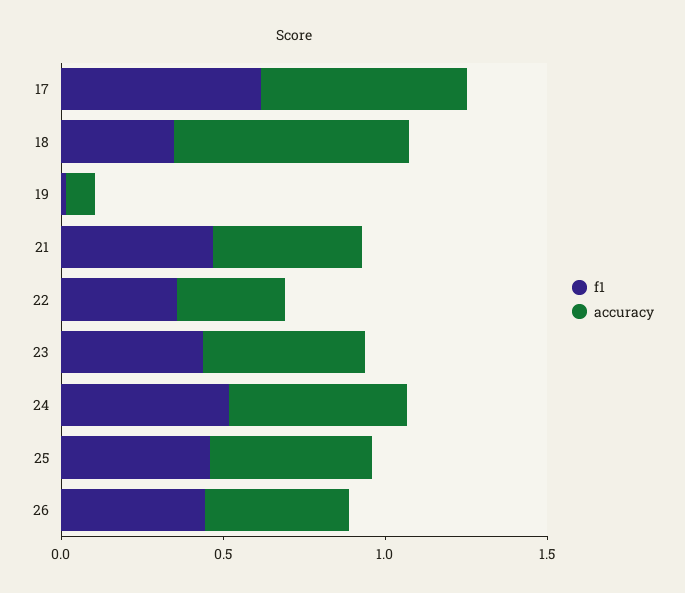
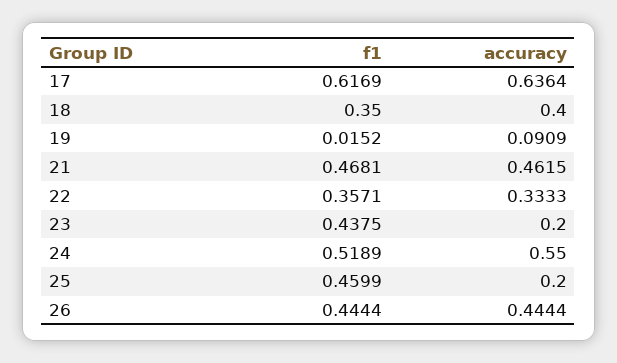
accuracy, 18: 0.7 -> 0.4
accuracy, 23: 0.5 -> 0.2
accuracy, 25: 0.5 -> 0.2

